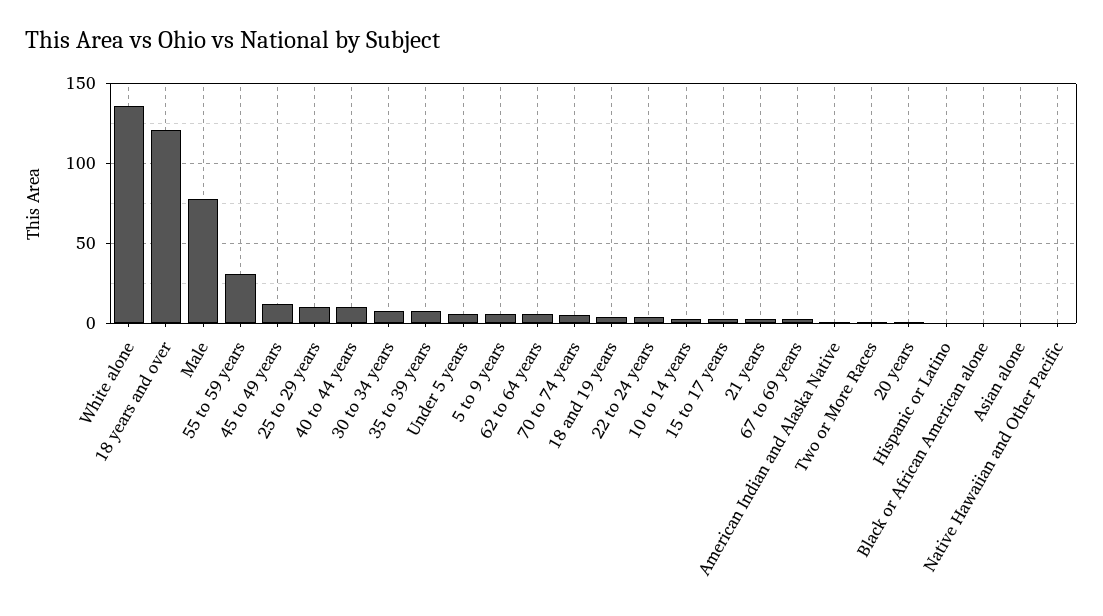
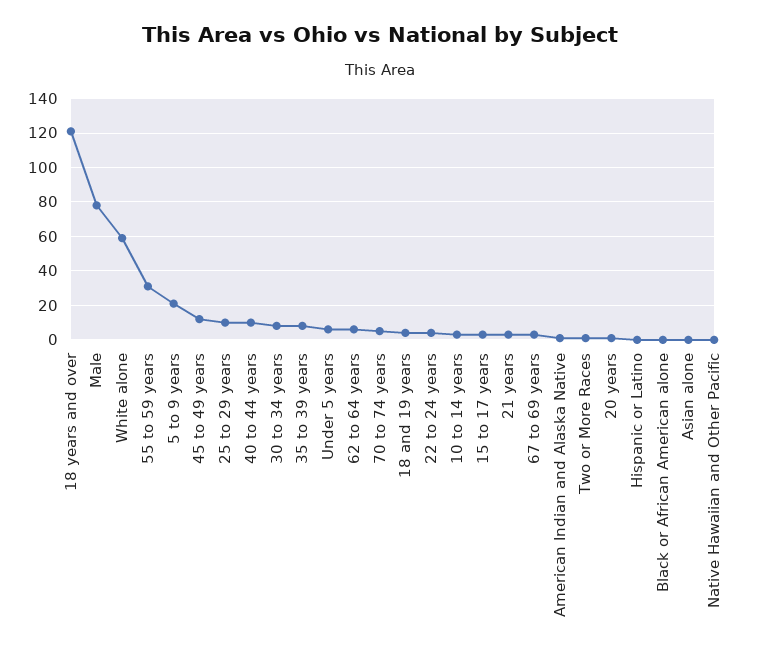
White alone: 135 -> 60
5 to 9 years: 5 -> 20

